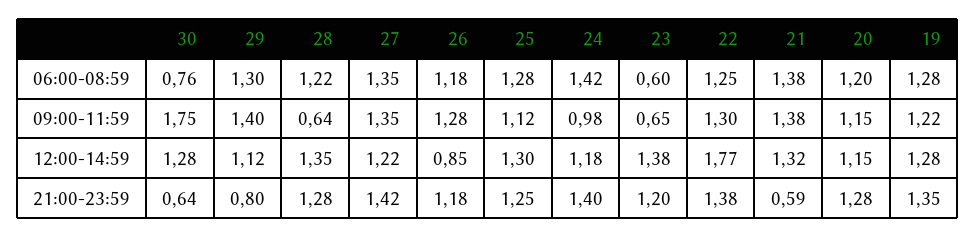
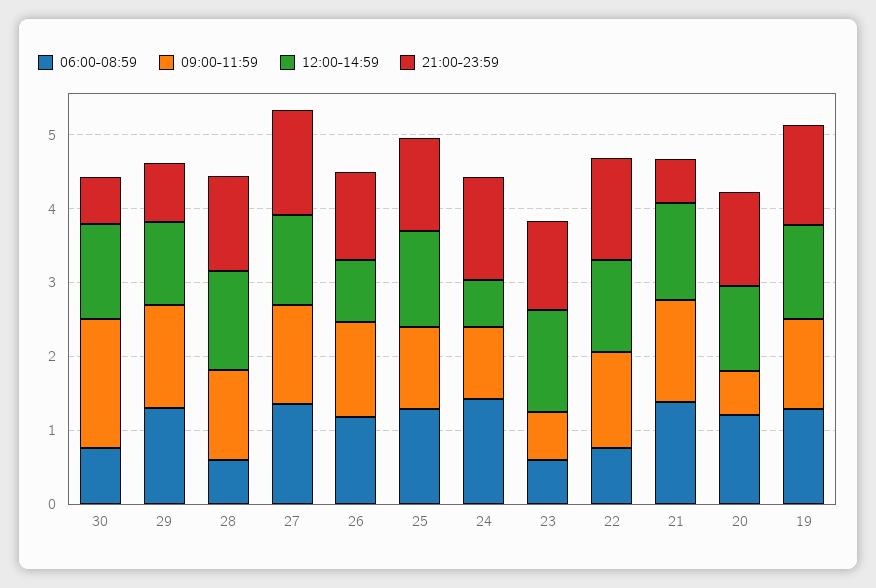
06:00-08:59, 28: 1.22 -> 0.6
06:00-08:59, 22: 1.25 -> 0.8
09:00-11:59, 28: 0.64 -> 1.2
09:00-11:59, 20: 1.15 -> 0.6
12:00-14:59, 24: 1.18 -> 0.6
12:00-14:59, 22: 1.77 -> 1.2

